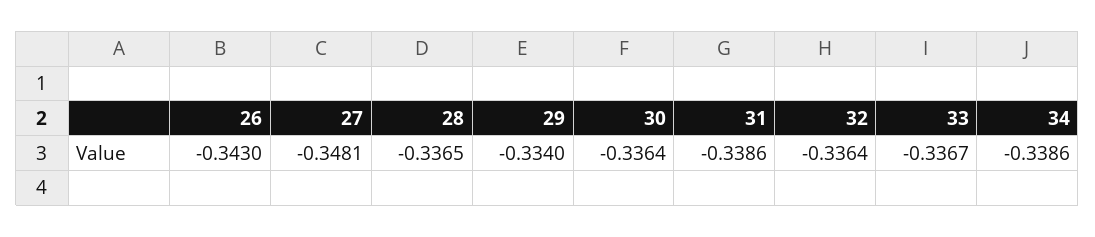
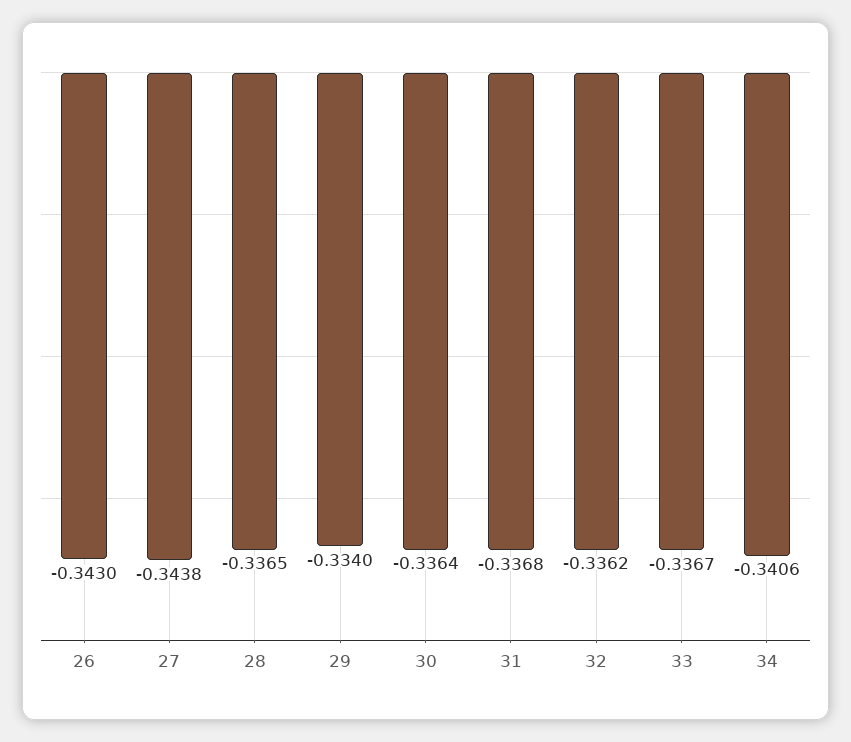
27: -0.3481 -> -0.3438
31: -0.3386 -> -0.3368
32: -0.3364 -> -0.3362
34: -0.3386 -> -0.3406

